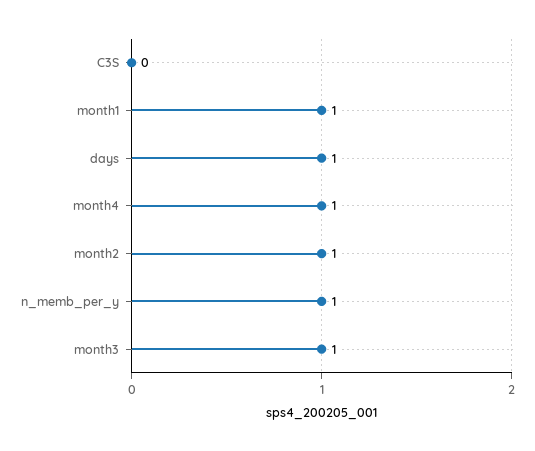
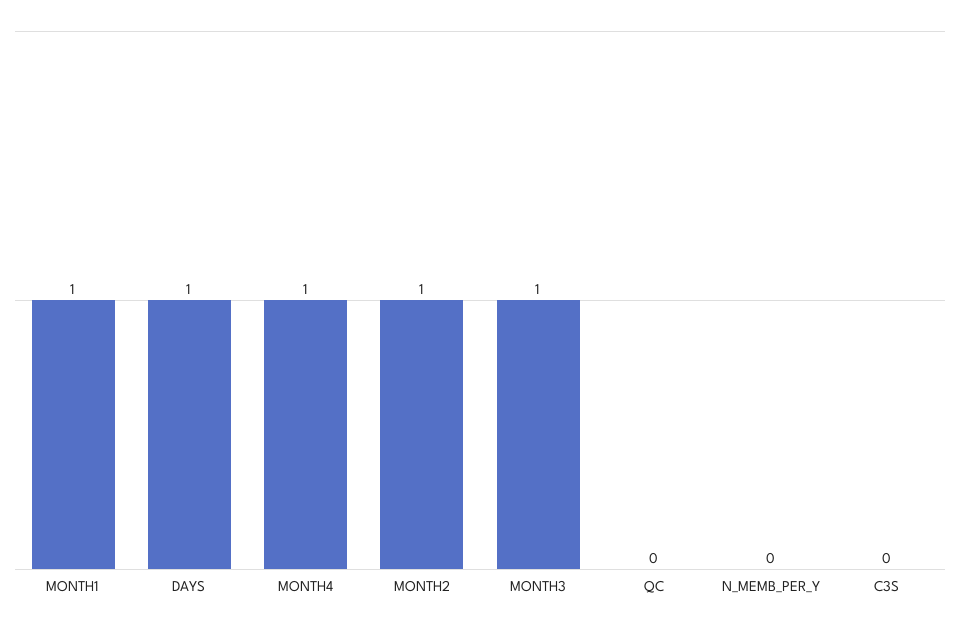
n_memb_per_y: 1 -> 0
QC: none -> 0

